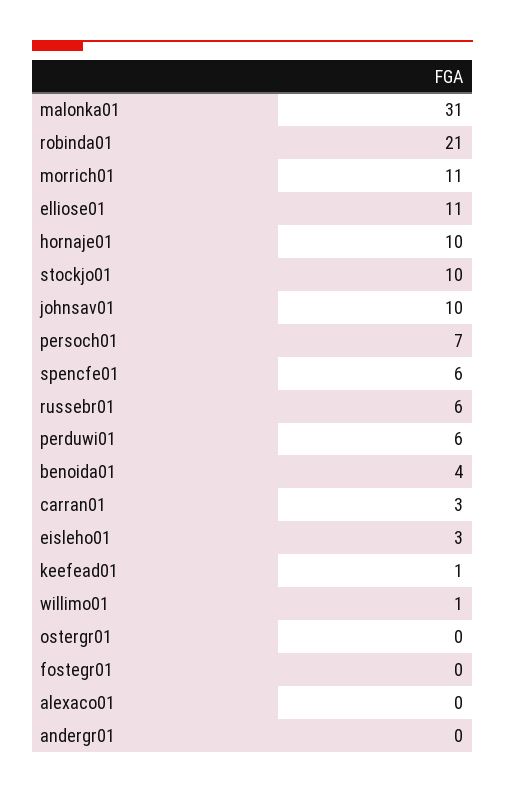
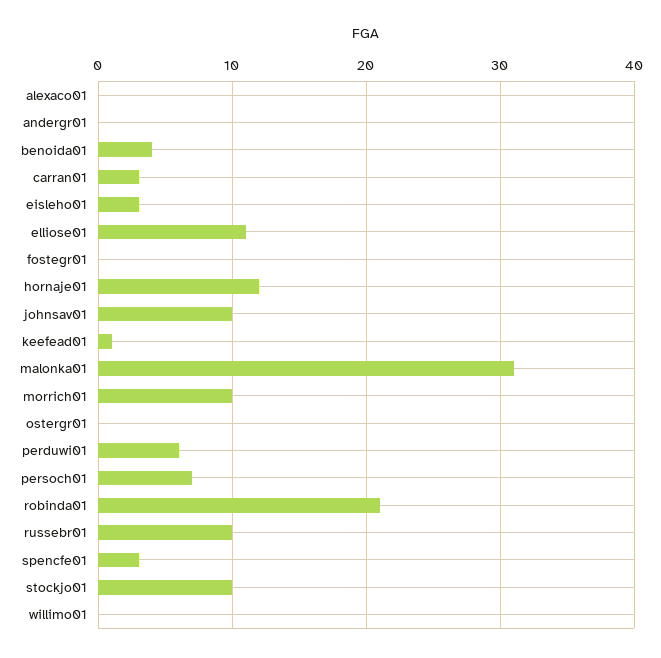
morrich01: 11 -> 10
hornaje01: 10 -> 12
spencfe01: 6 -> 3
russebr01: 6 -> 10
willimo01: 1 -> 0

